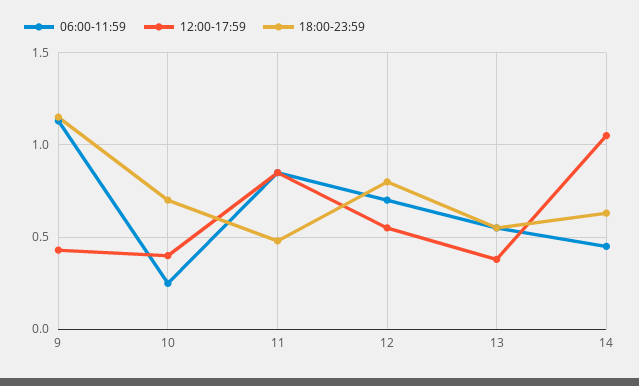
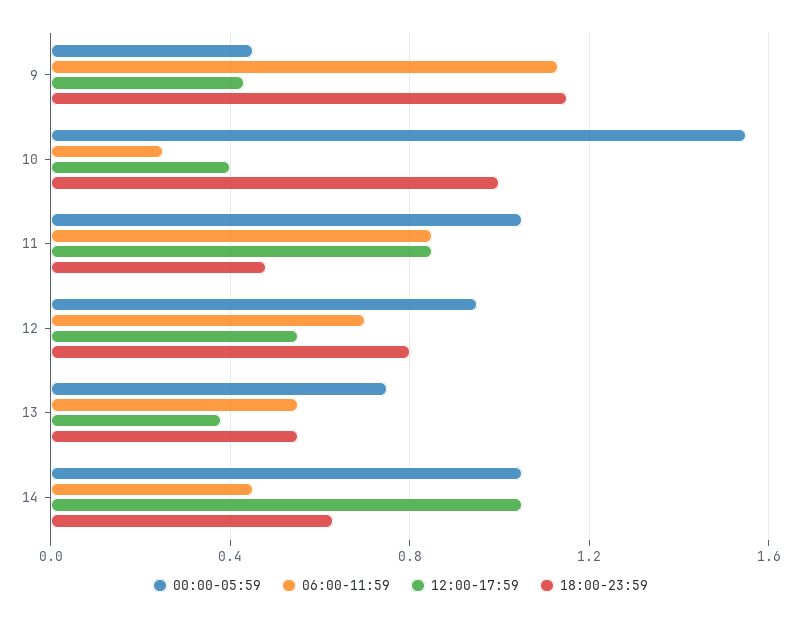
18:00-23:59, 10: 0.7 -> 1
00:00-05:59, 9: none -> 0.45
00:00-05:59, 10: none -> 1.55
00:00-05:59, 11: none -> 1.05
00:00-05:59, 12: none -> 0.95
00:00-05:59, 13: none -> 0.75
00:00-05:59, 14: none -> 1.05

